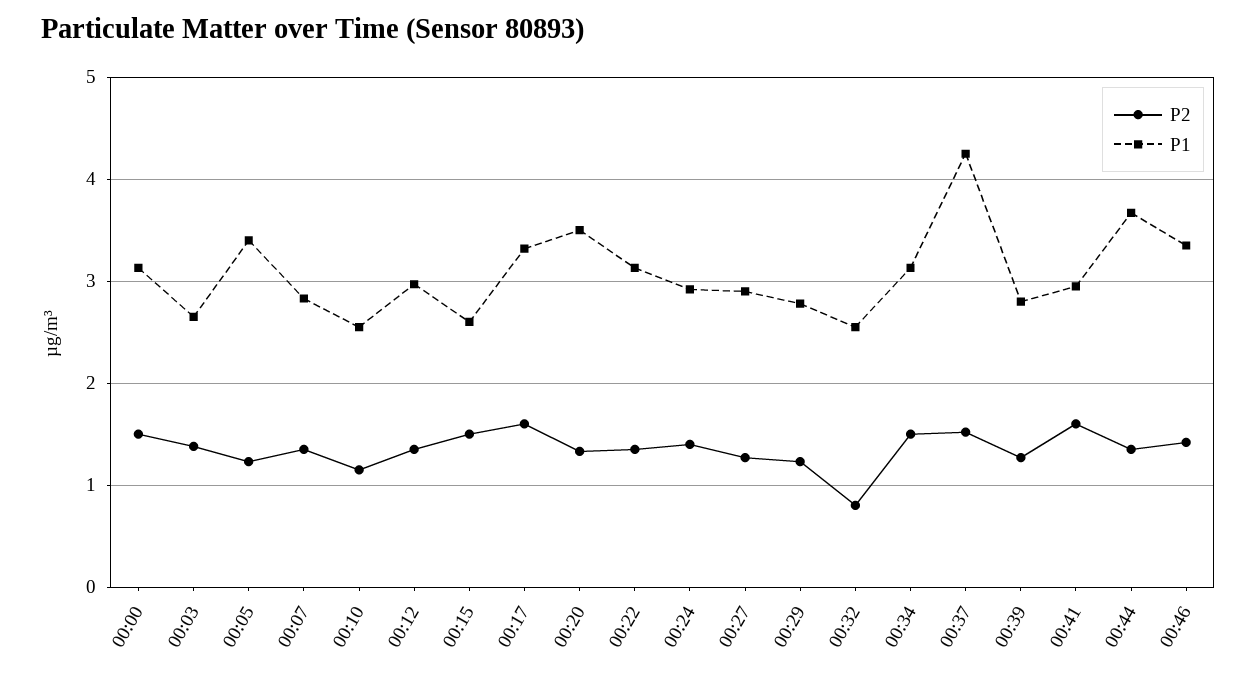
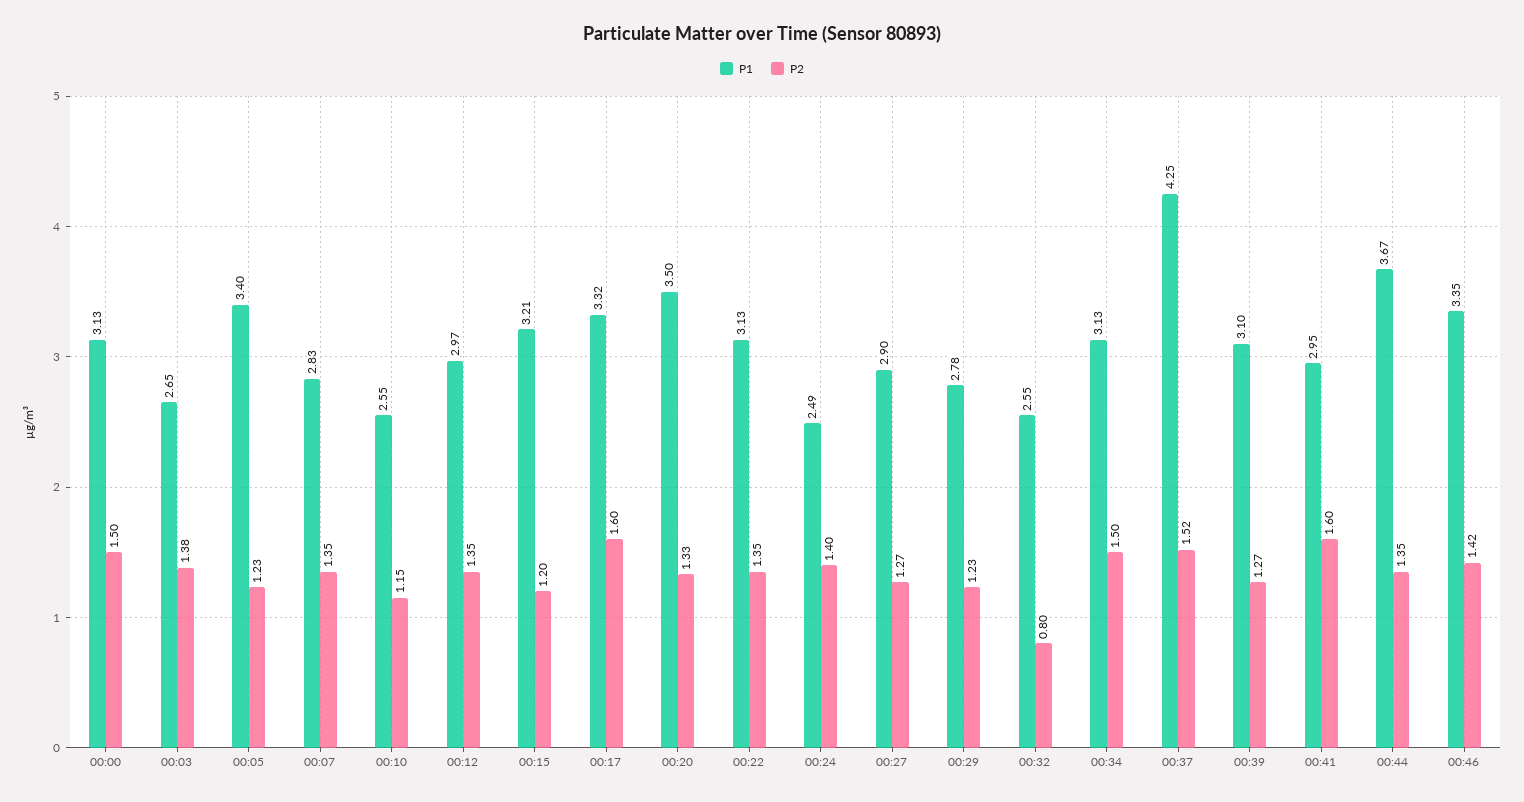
P2, 00:15: 1.5 -> 1.2
P1, 00:15: 2.6 -> 3.21
P1, 00:24: 2.9 -> 2.49
P1, 00:39: 2.8 -> 3.1

